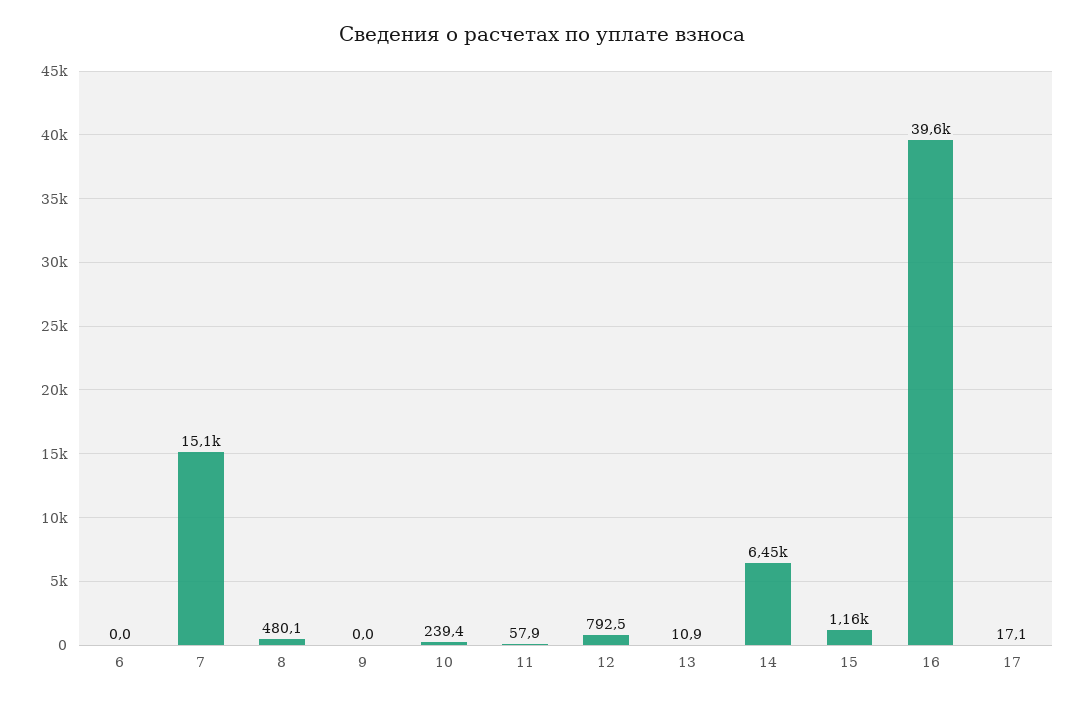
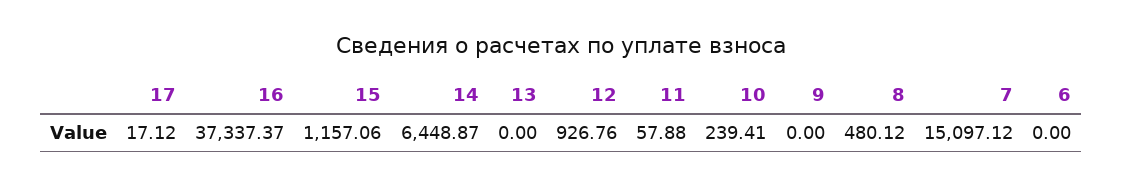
12: 792.5 -> 926.76
13: 10.9 -> 0
16: 39600 -> 37337.37

